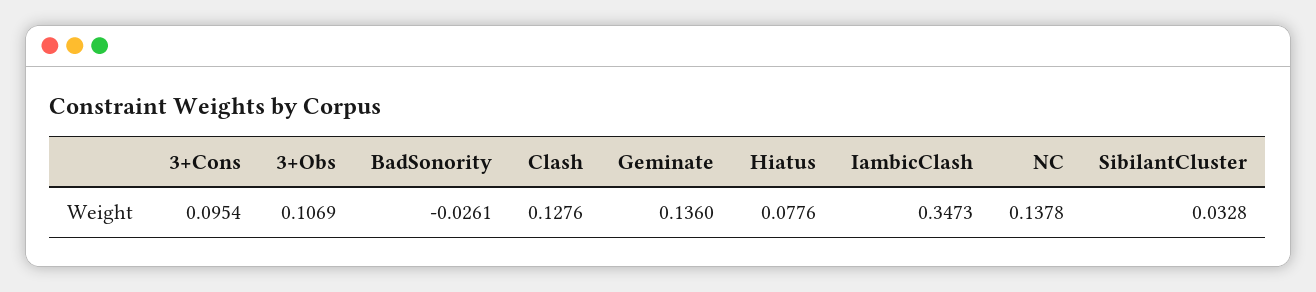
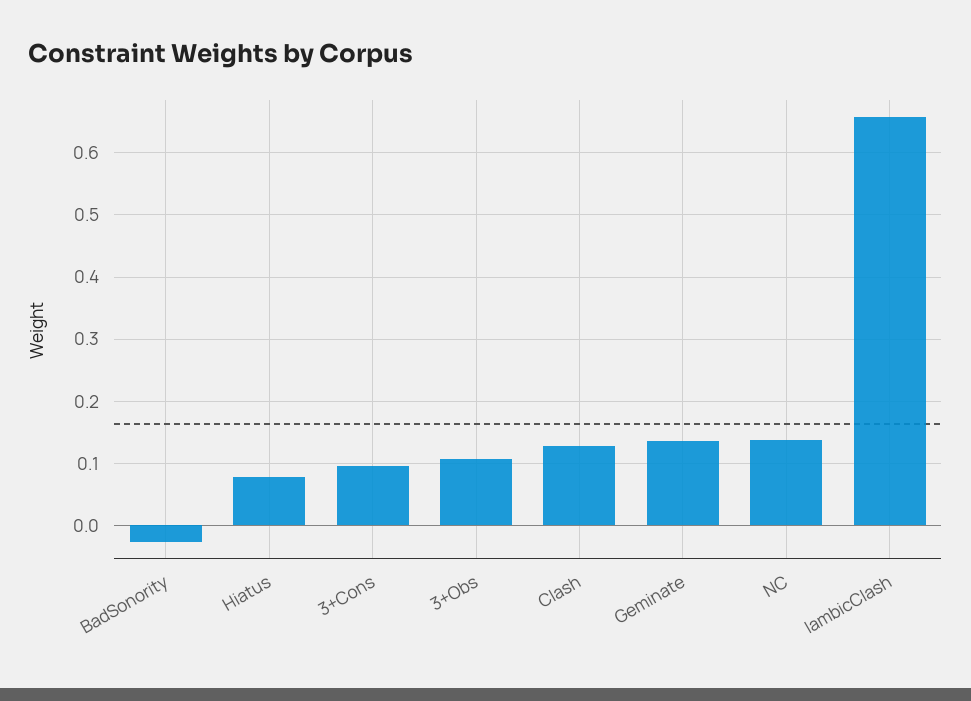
IambicClash: 0.3473 -> 0.66
SibilantCluster: 0.0328 -> none

